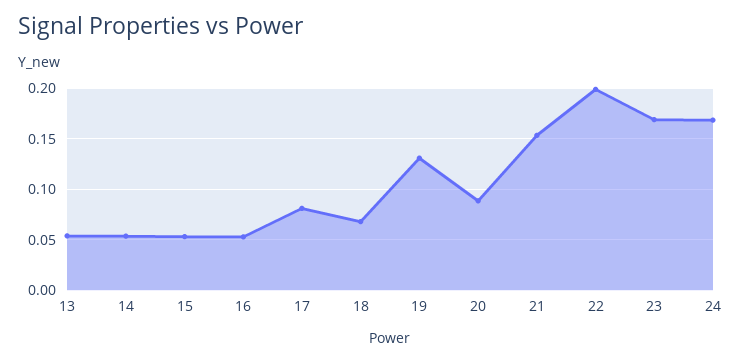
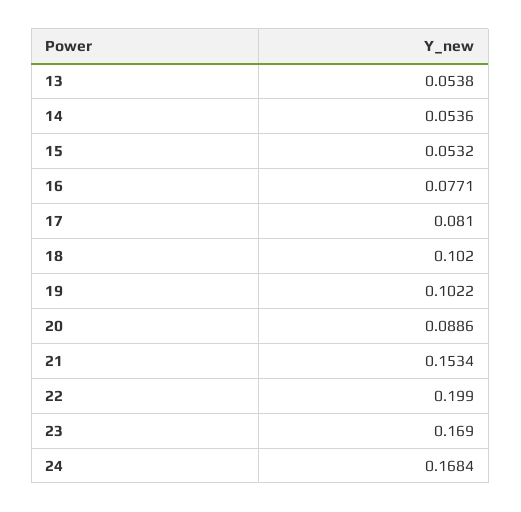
16: 0.05 -> 0.0771
18: 0.07 -> 0.102
19: 0.13 -> 0.1022

